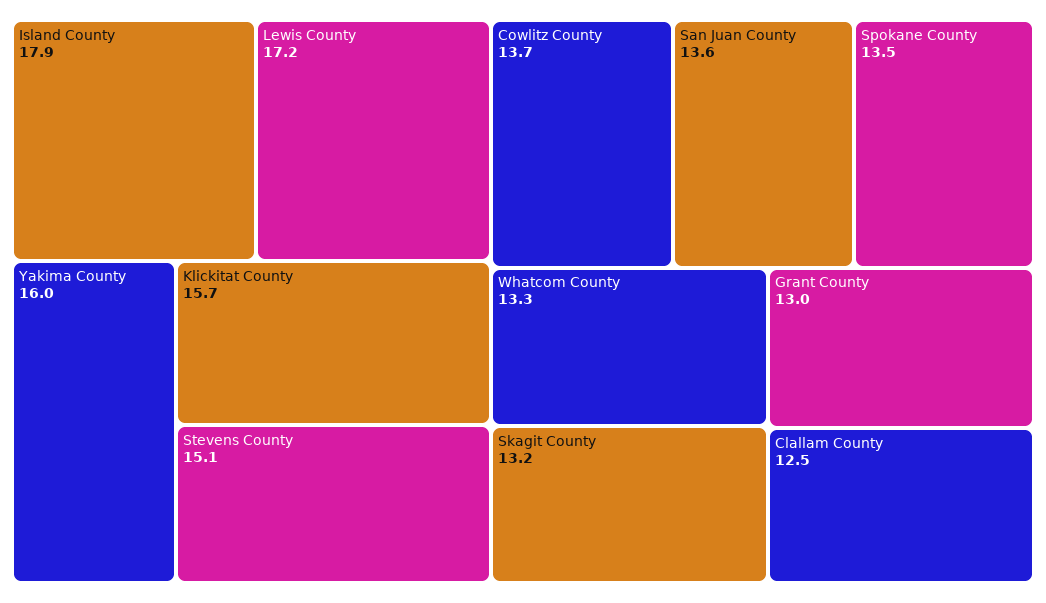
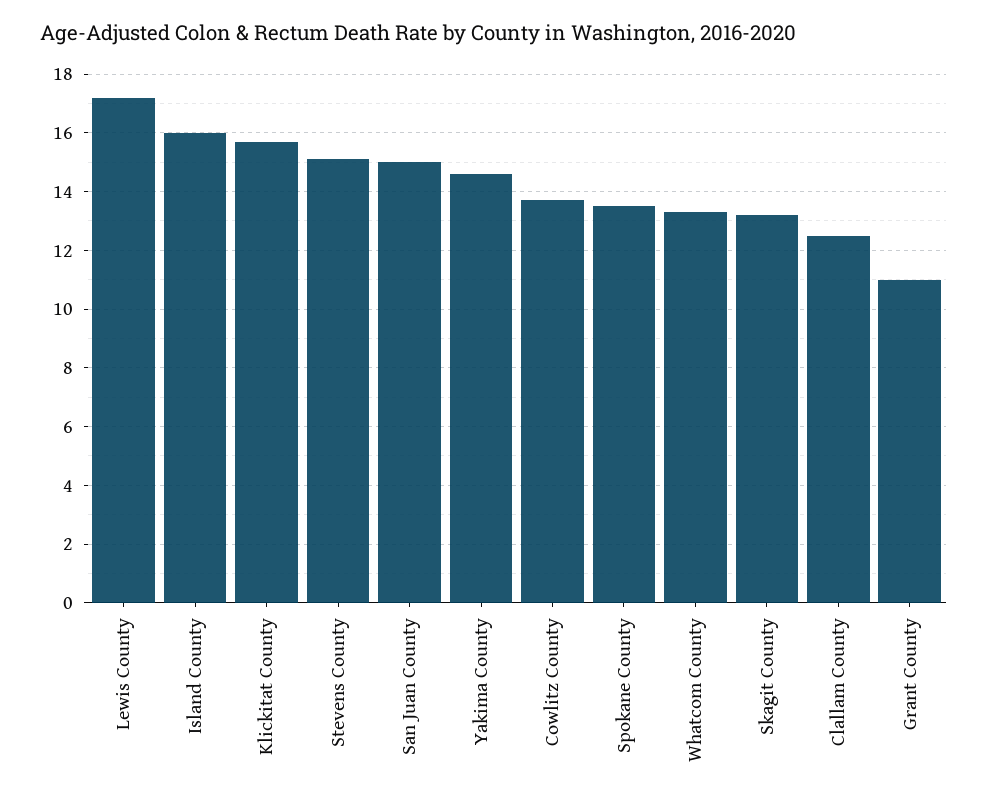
Island County: 17.9 -> 16
Yakima County: 16 -> 14.5
San Juan County: 13.6 -> 15
Grant County: 13 -> 11

